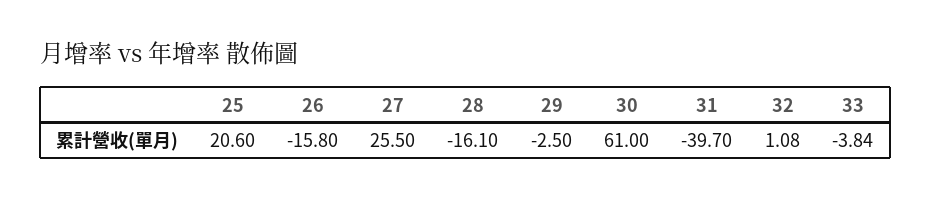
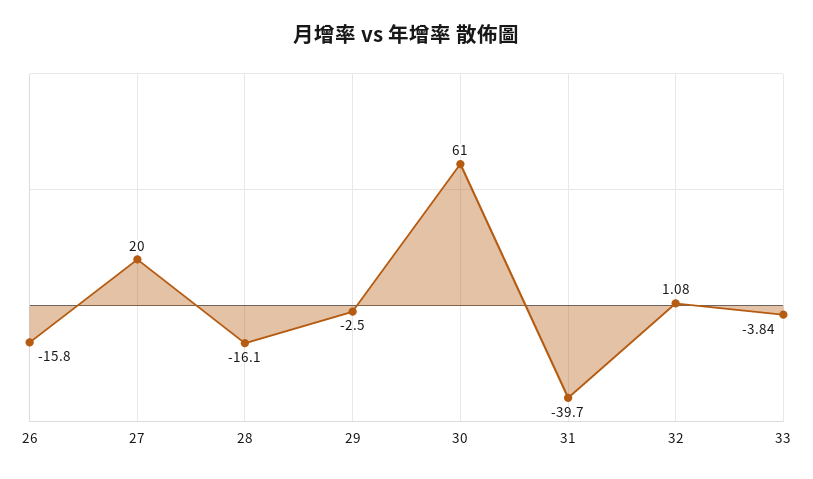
25: 20.6 -> none
27: 25.5 -> 20

